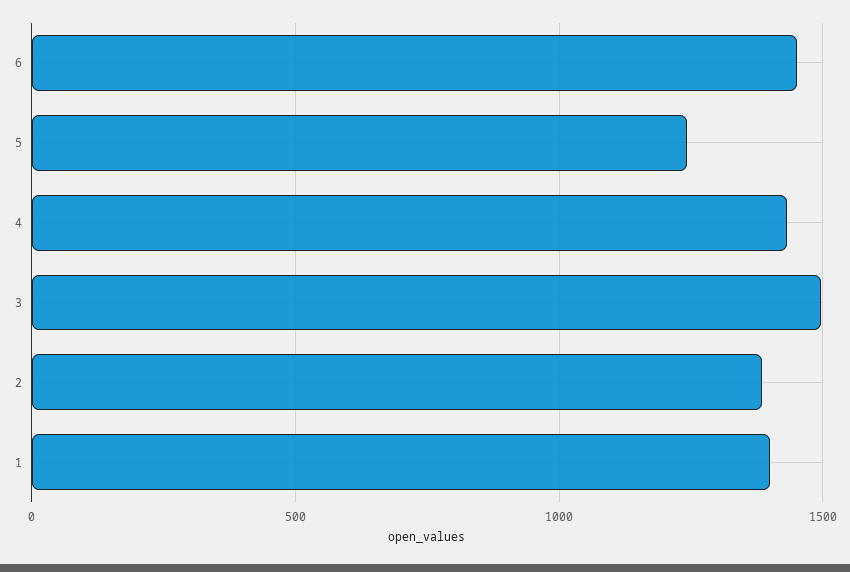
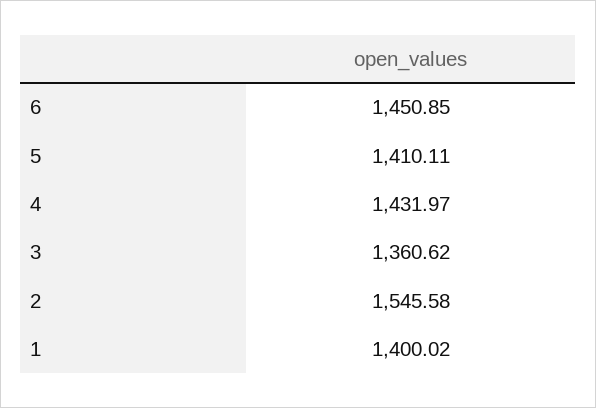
5: 1250 -> 1410.11
3: 1500 -> 1360.62
2: 1400 -> 1545.58

